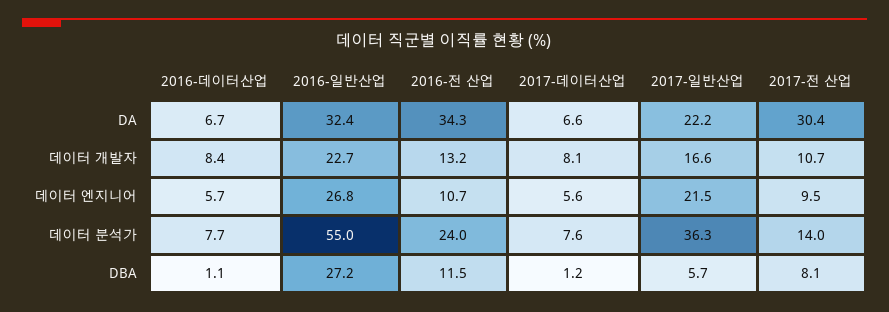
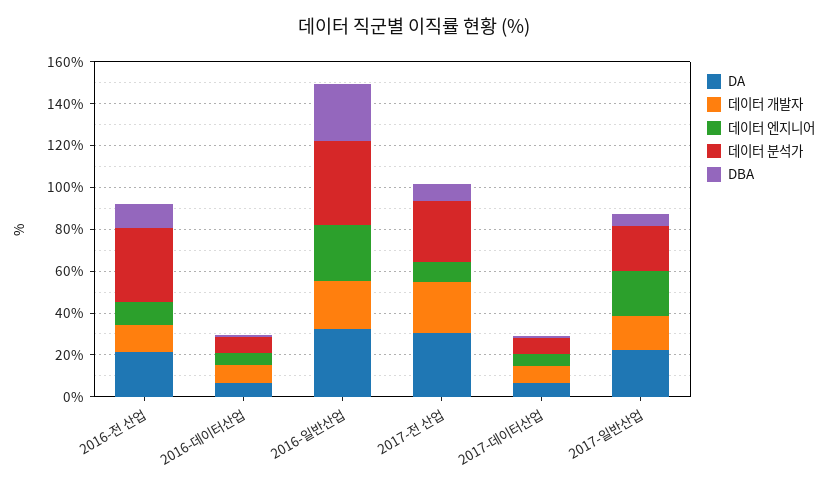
DA, 2016-전 산업: 34.3 -> 20
데이터 개발자, 2017-전 산업: 10.7 -> 25
데이터 분석가, 2016-일반산업: 55 -> 40
데이터 분석가, 2016-전 산업: 24 -> 35
데이터 분석가, 2017-일반산업: 36.3 -> 20
데이터 분석가, 2017-전 산업: 14 -> 30

